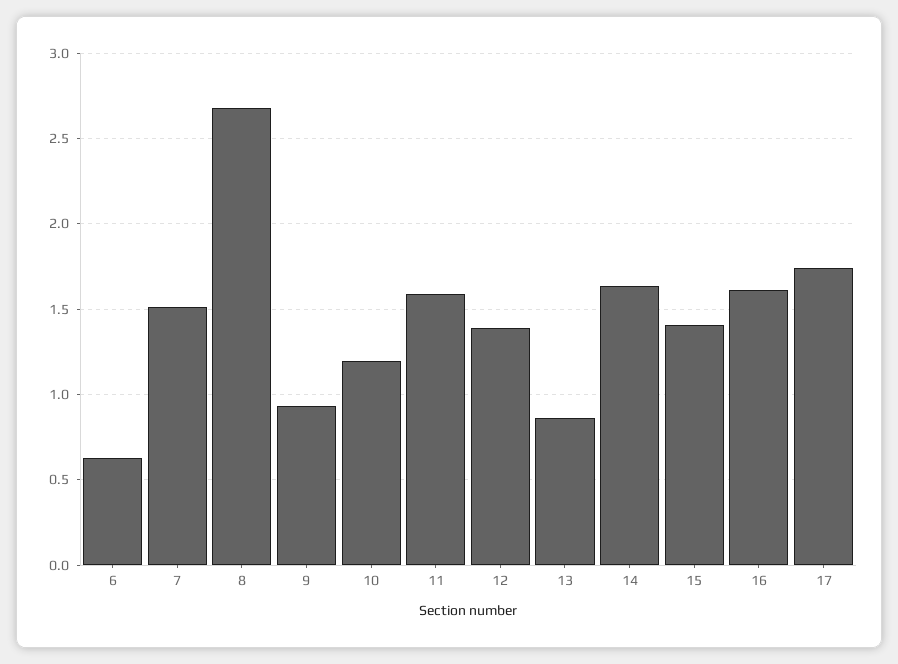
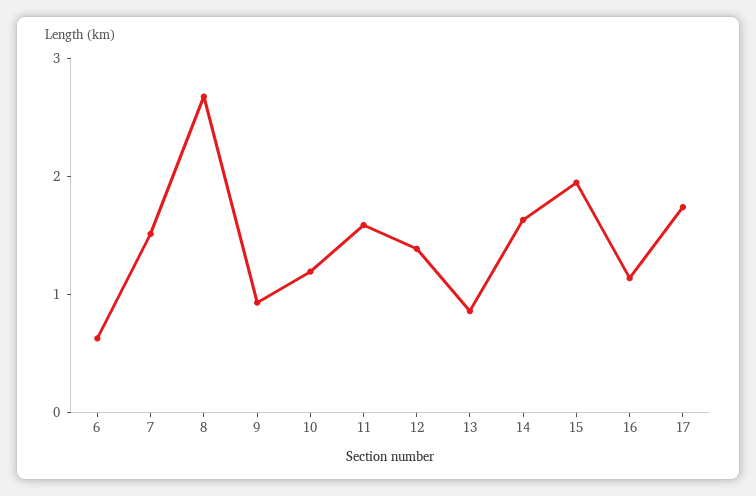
15: 1.4 -> 2
16: 1.6 -> 1.2

